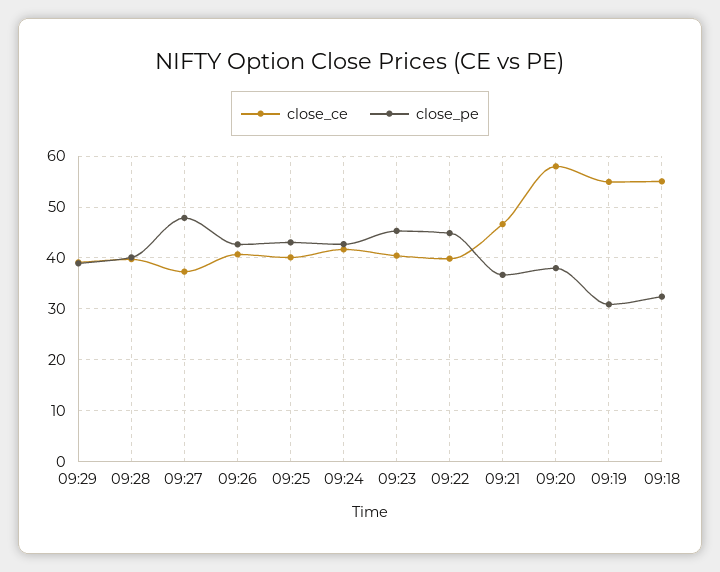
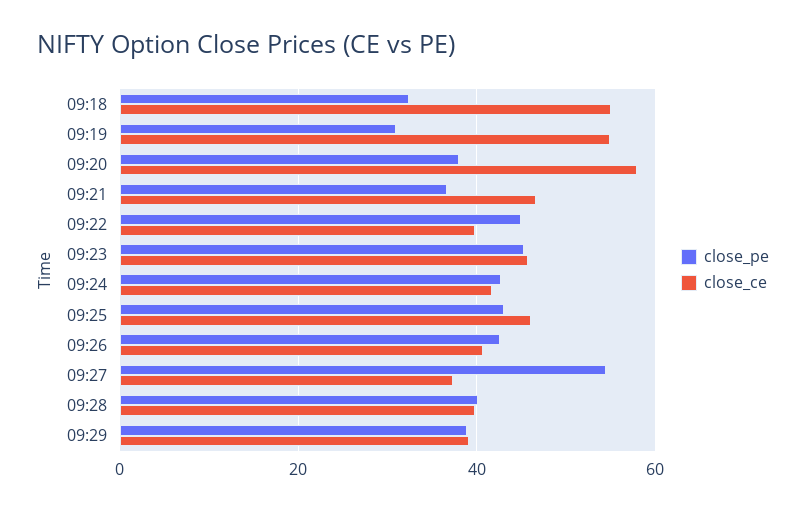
close_pe, 09:27: 48 -> 54
close_ce, 09:25: 40 -> 46
close_ce, 09:23: 40 -> 46

